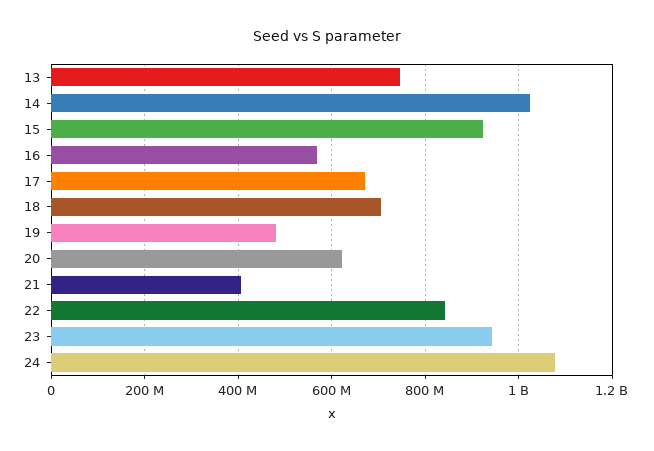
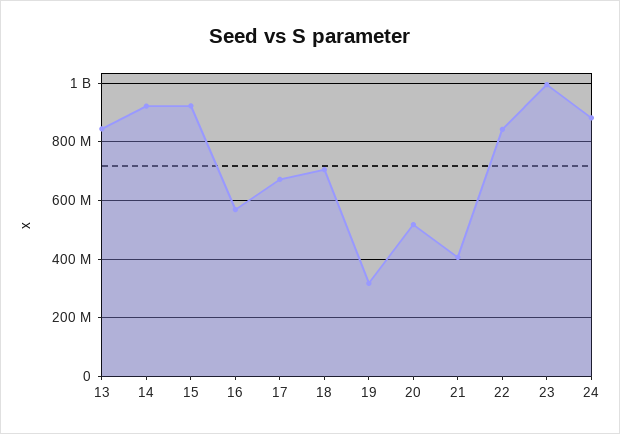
13: 740000000 -> 850000000
14: 1020000000 -> 925000000
19: 480000000 -> 325000000
20: 620000000 -> 525000000
23: 940000000 -> 1000000000
24: 1080000000 -> 875000000

